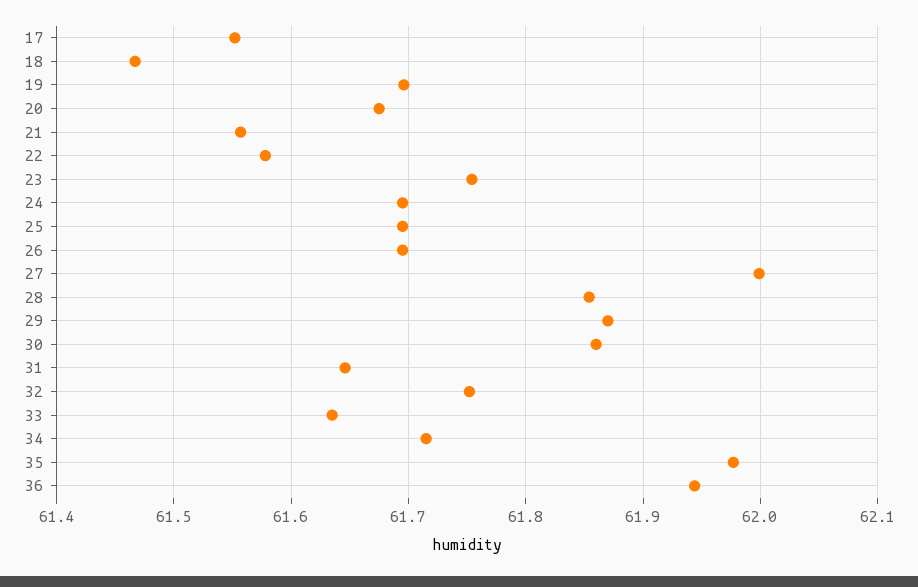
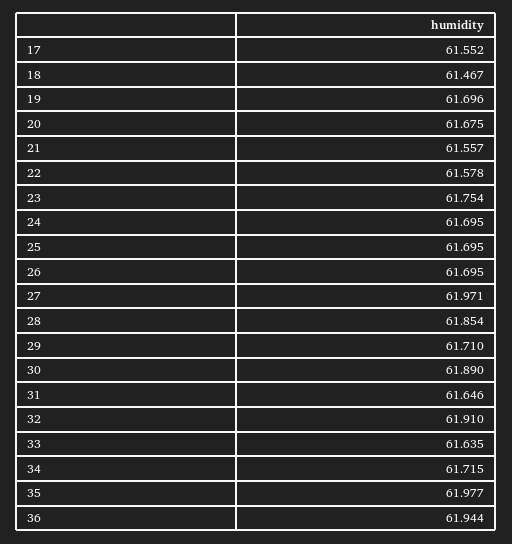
27: 62 -> 61.971
29: 61.87 -> 61.71
30: 61.86 -> 61.89
32: 61.75 -> 61.91

